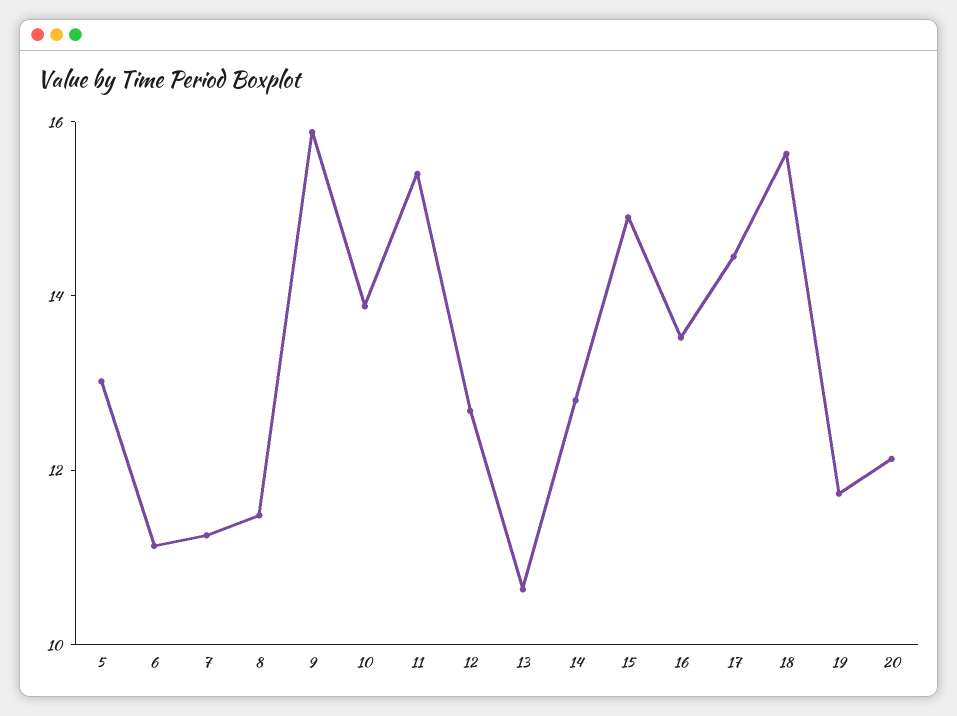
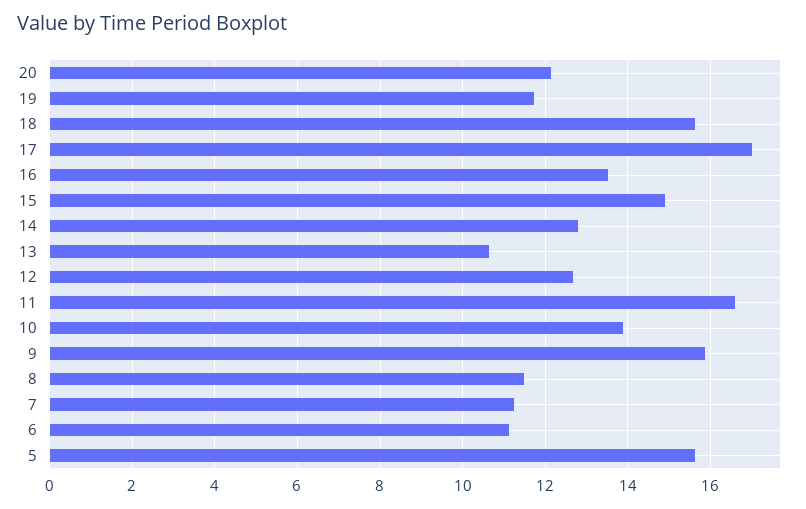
5: 13 -> 15.6
11: 15.5 -> 16.6
17: 14.5 -> 17

